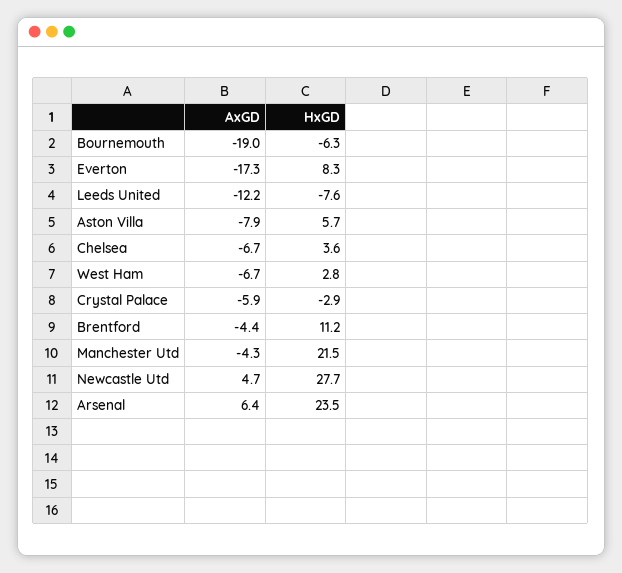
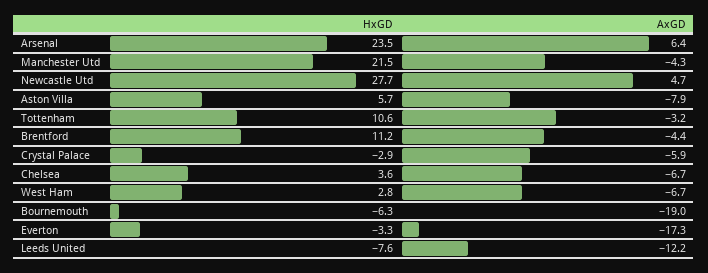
HxGD, Everton: 8.3 -> -3.3
HxGD, Tottenham: none -> 10.6
AxGD, Tottenham: none -> -3.2

